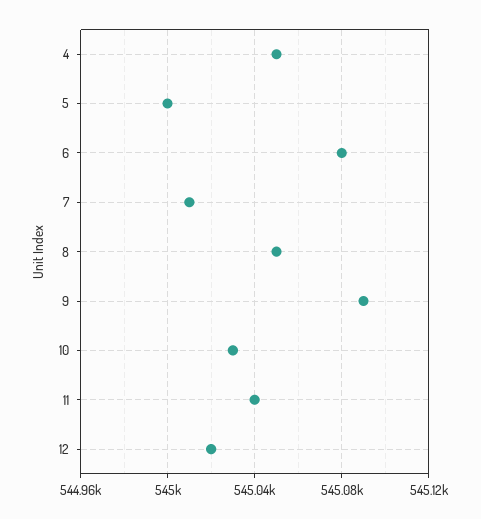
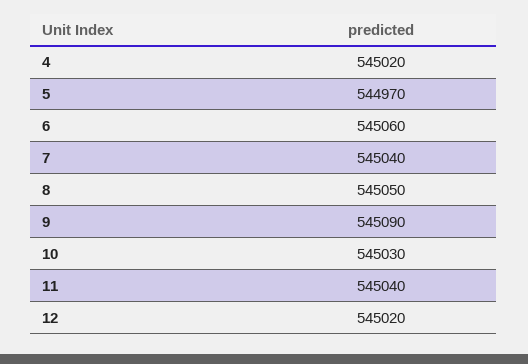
4: 545050 -> 545020
5: 545000 -> 544970
6: 545080 -> 545060
7: 545010 -> 545040

